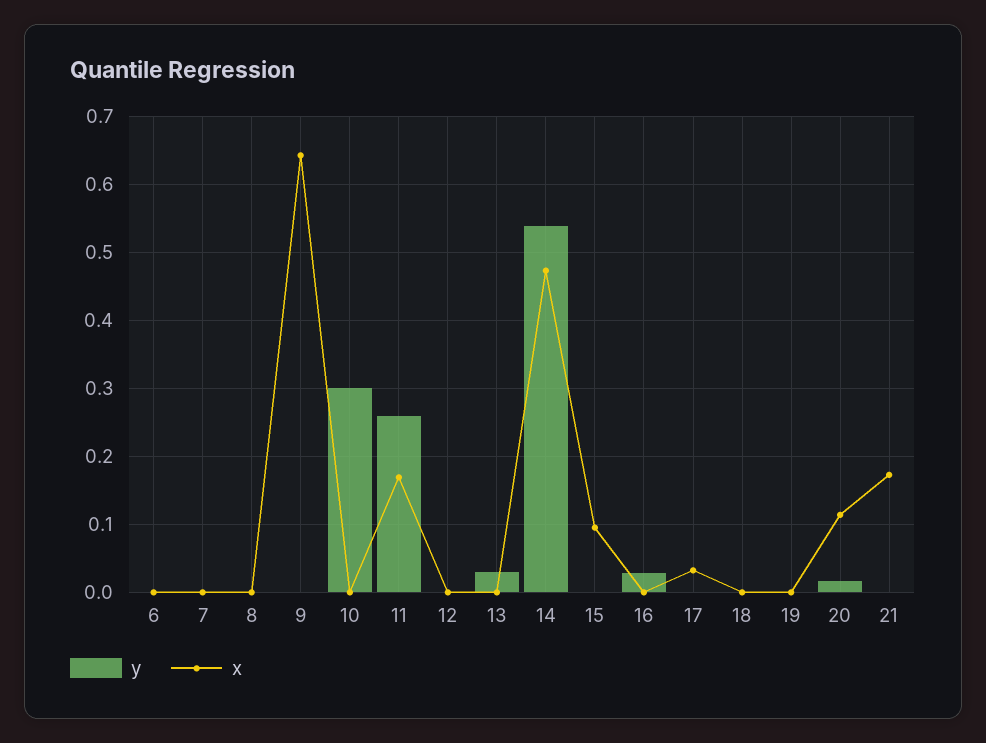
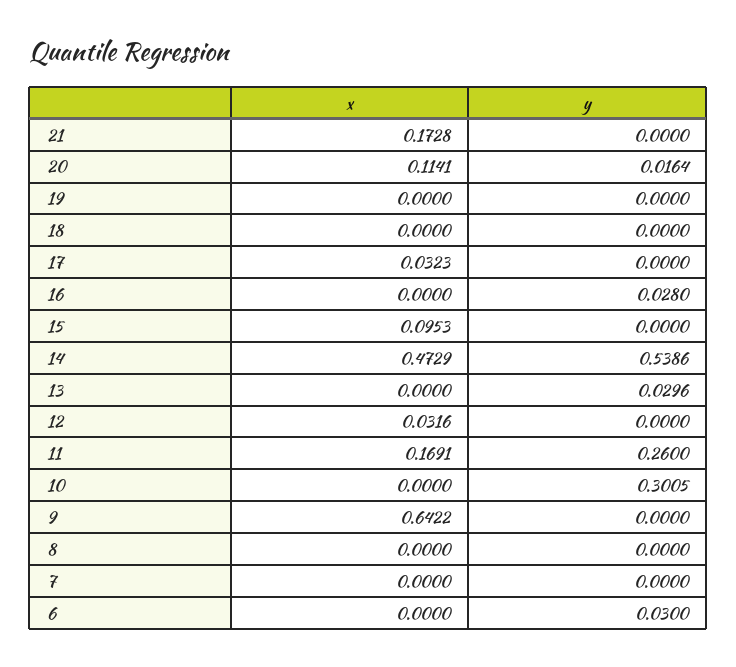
y, 6: 0 -> 0.03
x, 12: 0 -> 0.0316

